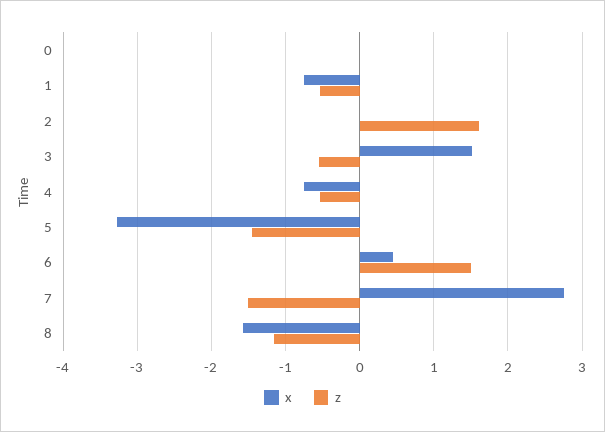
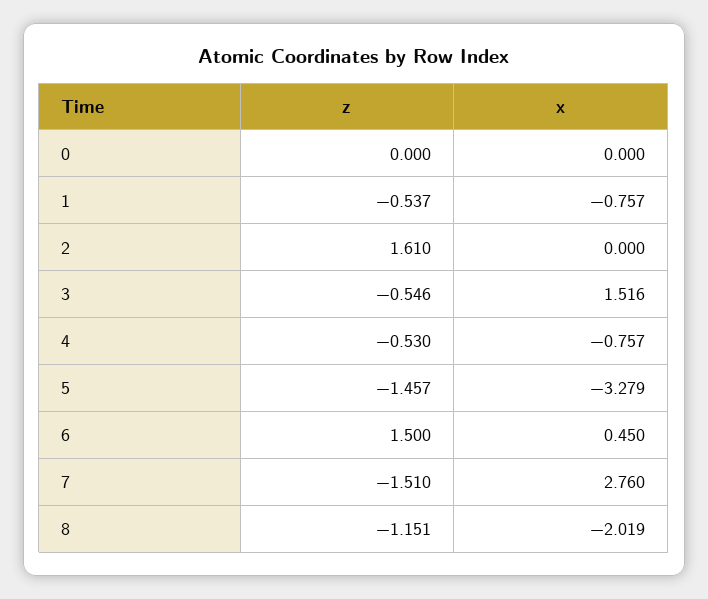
x, 8: -1.6 -> -2.019

